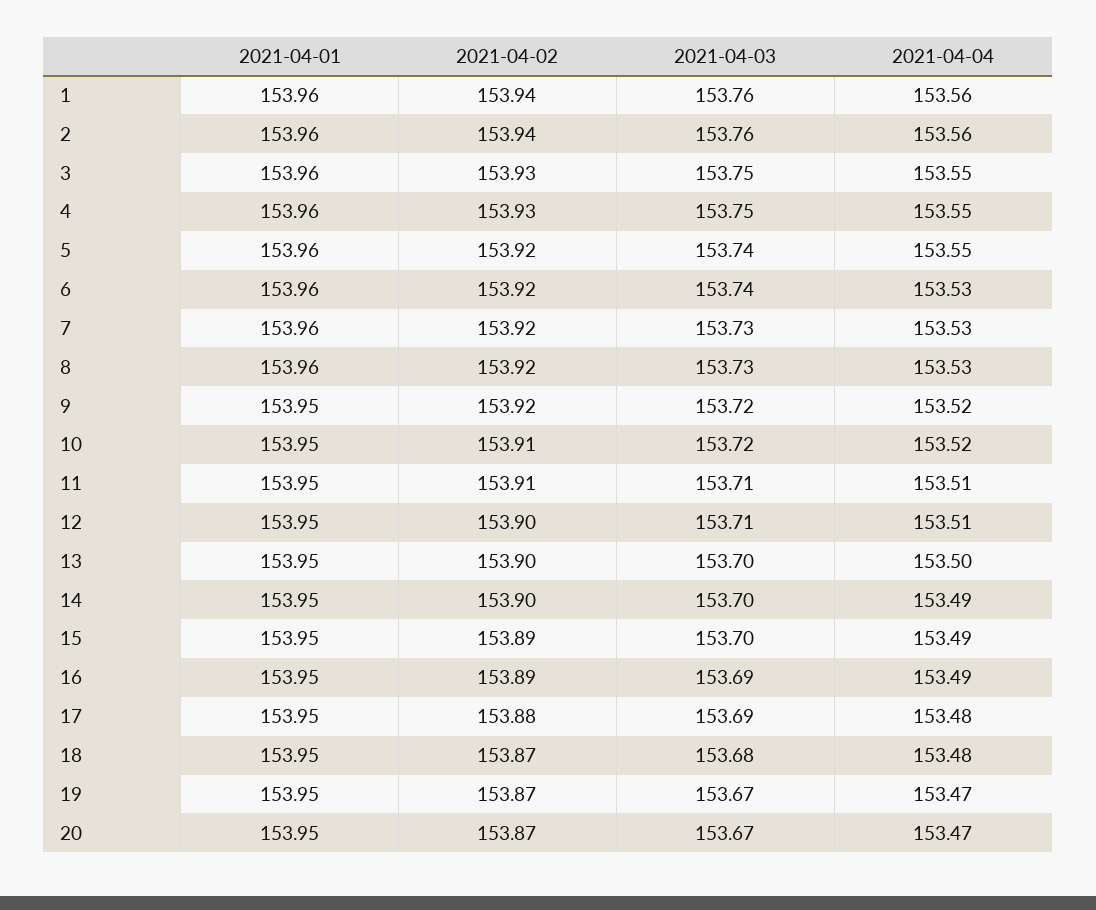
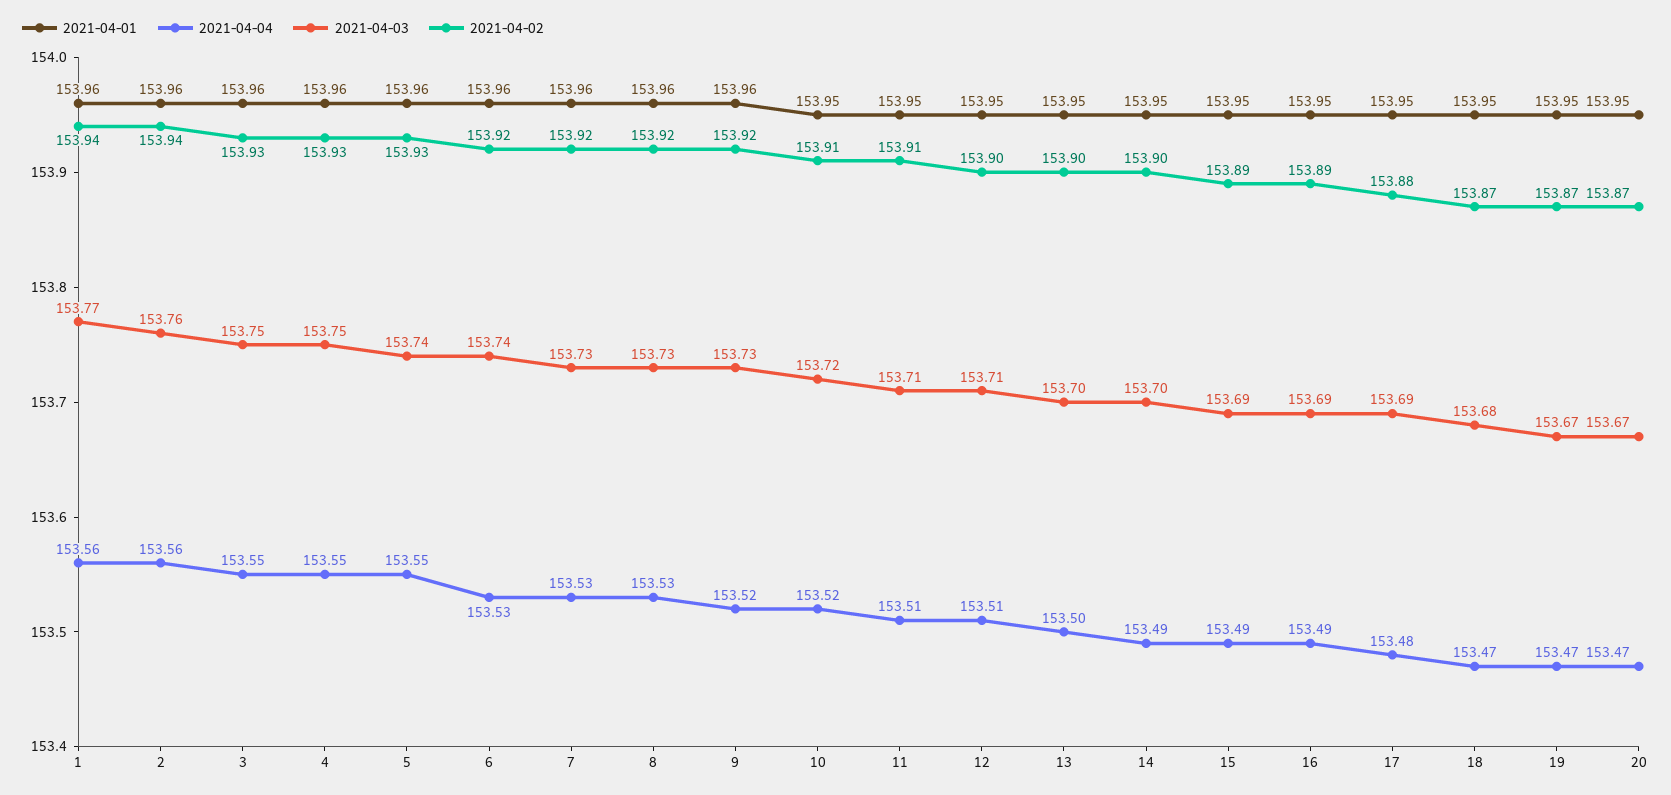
2021-04-03, 1: 153.76 -> 153.77
2021-04-02, 5: 153.92 -> 153.93
2021-04-01, 9: 153.95 -> 153.96
2021-04-03, 9: 153.72 -> 153.73
2021-04-03, 15: 153.7 -> 153.69
2021-04-04, 18: 153.48 -> 153.47

